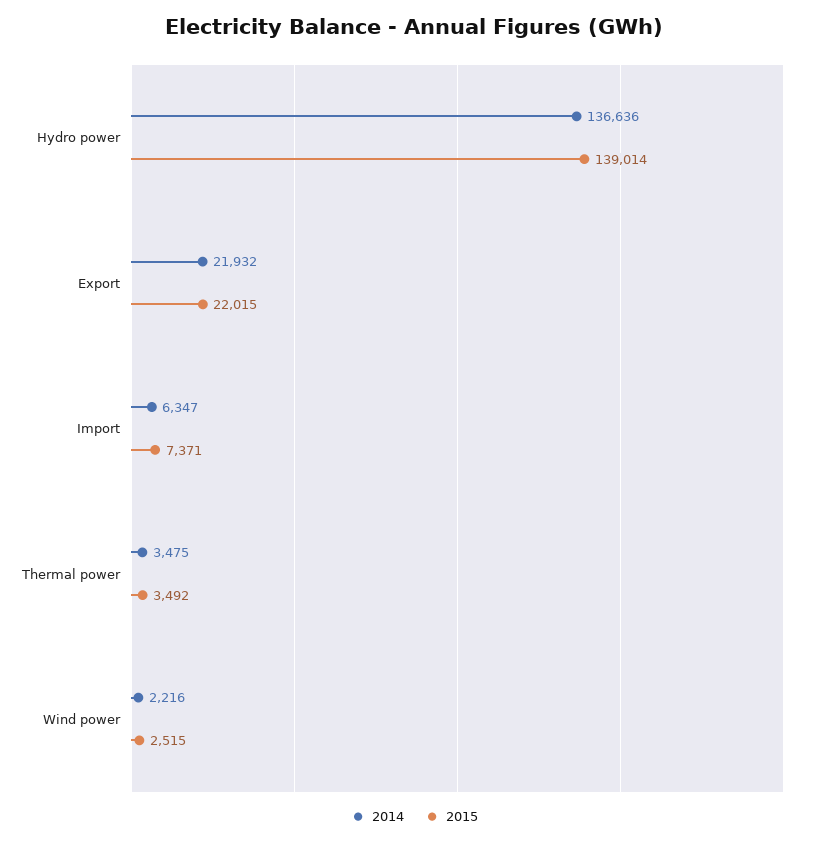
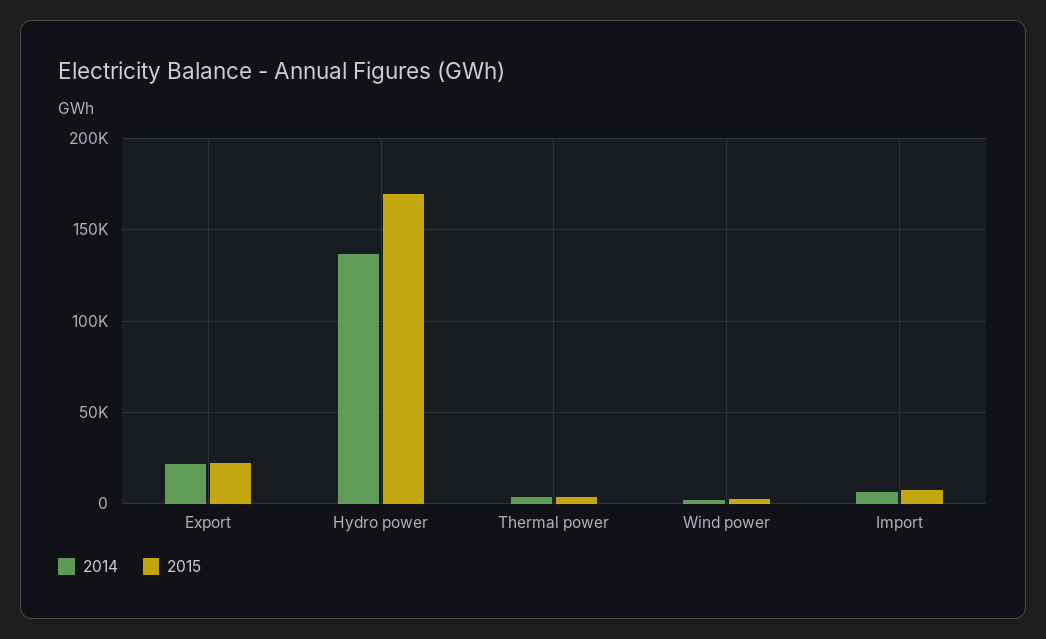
2015, Hydro power: 139014 -> 170000

